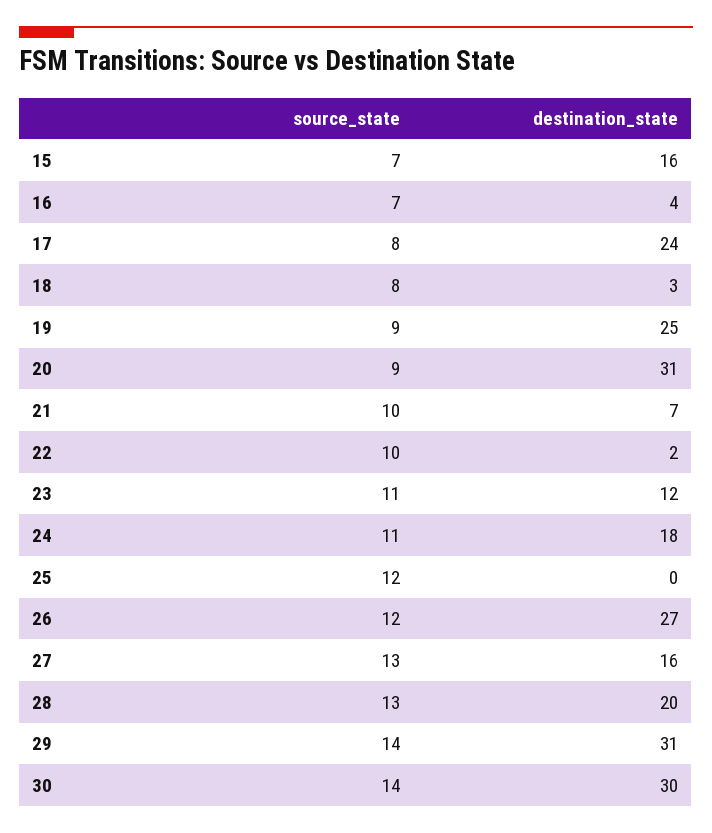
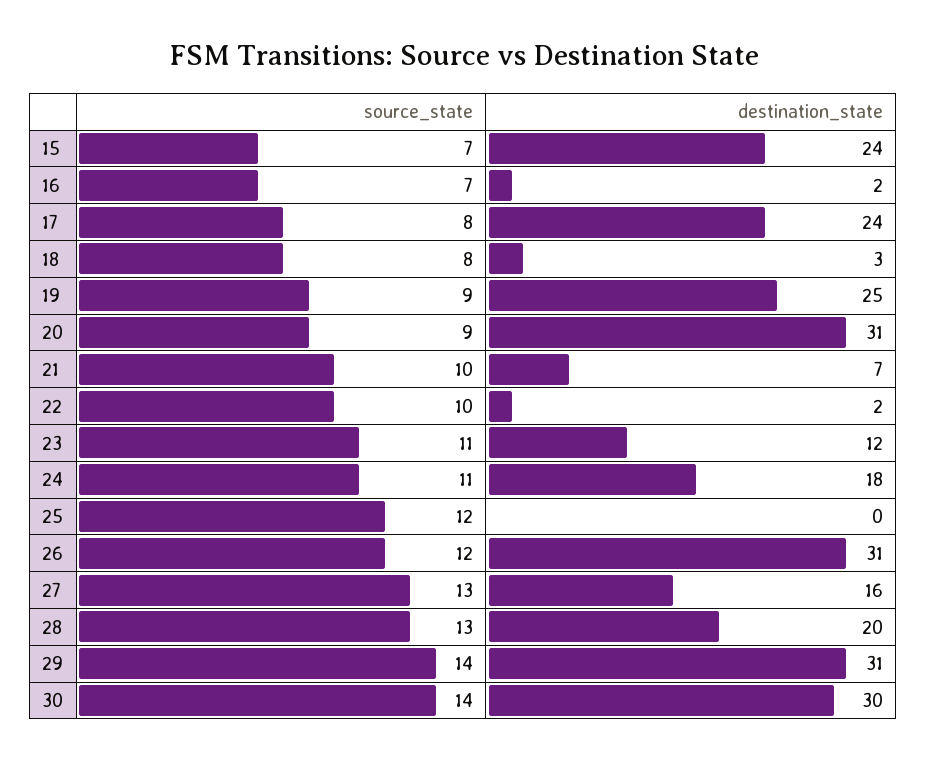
destination_state, 15: 16 -> 24
destination_state, 16: 4 -> 2
destination_state, 26: 27 -> 31

